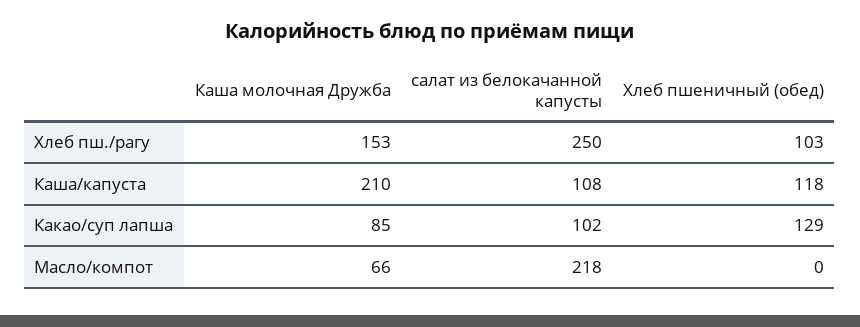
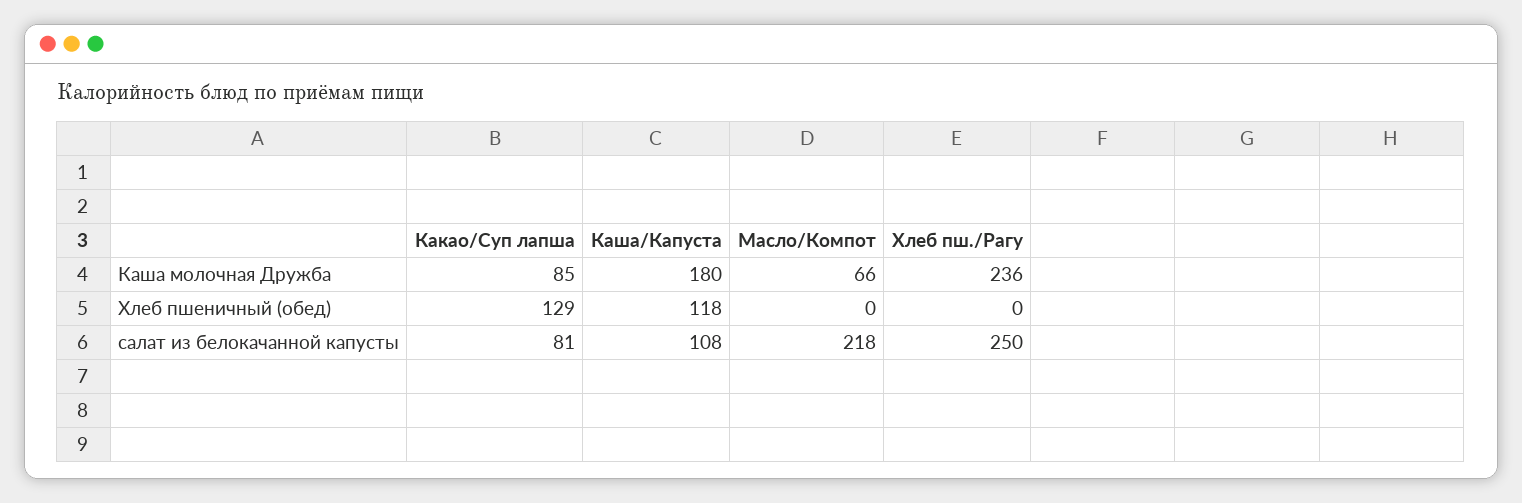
Каша молочная Дружба, Хлеб пш./рагу: 153 -> 236
Хлеб пшеничный (обед), Хлеб пш./рагу: 103 -> 0
Каша молочная Дружба, Каша/капуста: 210 -> 180
салат из белокачанной капусты, Какао/суп лапша: 102 -> 81

